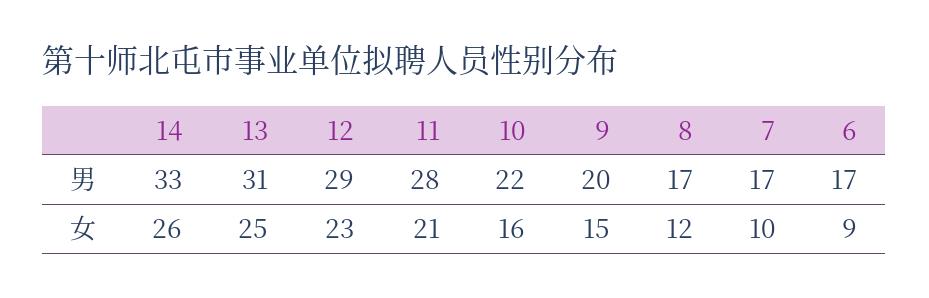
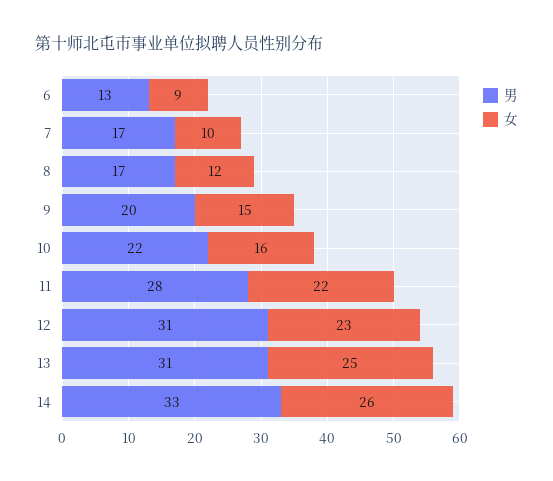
男, 12: 29 -> 31
男, 6: 17 -> 13
女, 11: 21 -> 22

